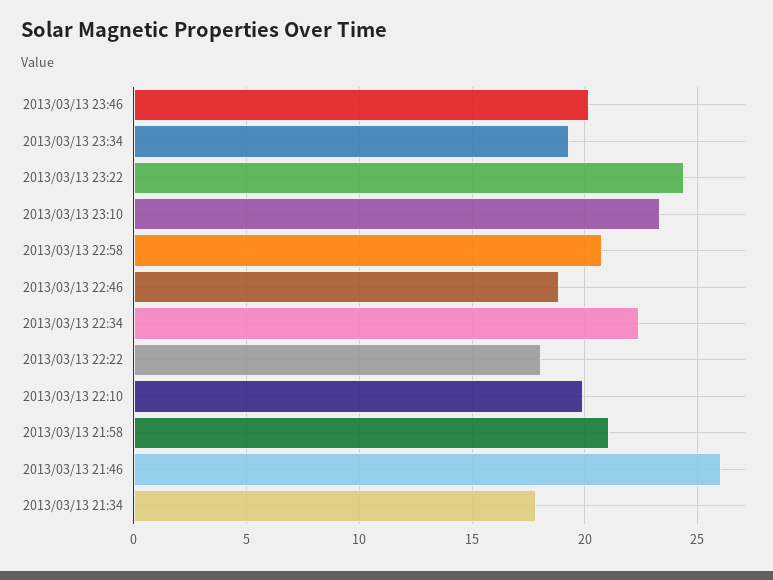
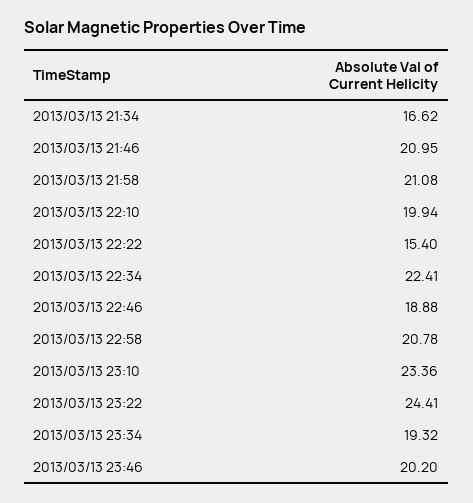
2013/03/13 22:22: 18 -> 15.4
2013/03/13 21:46: 26 -> 20.95
2013/03/13 21:34: 18 -> 16.62

